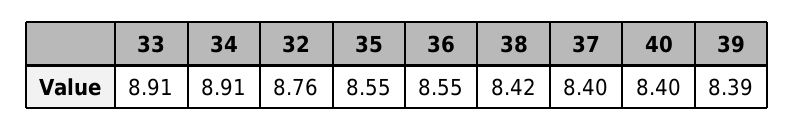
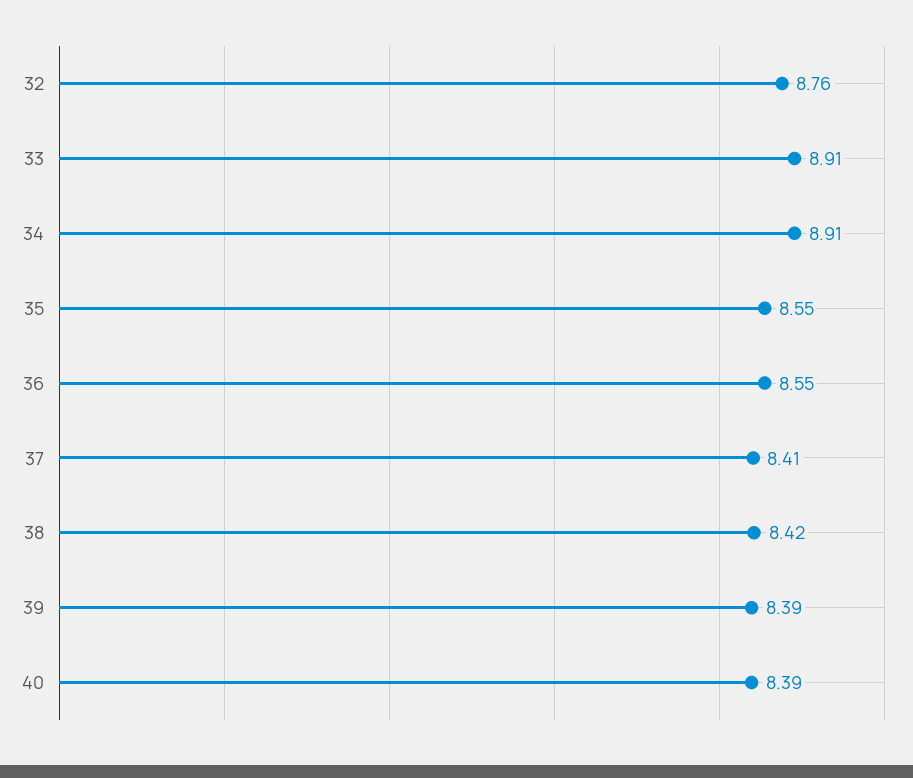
37: 8.4 -> 8.41
40: 8.4 -> 8.39

